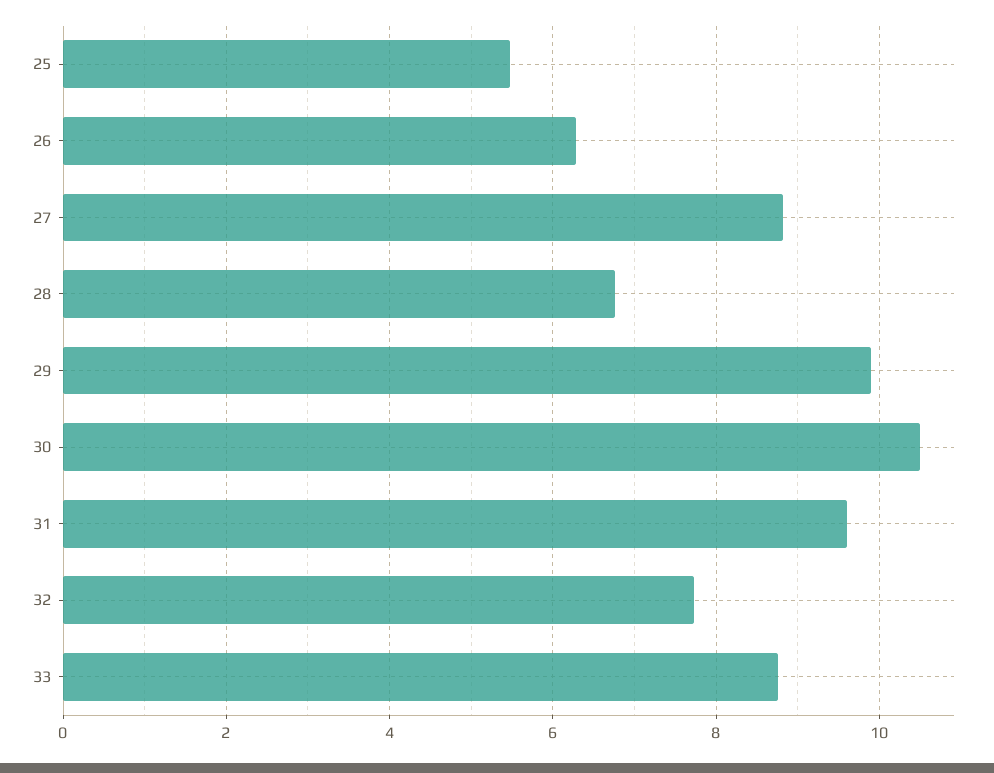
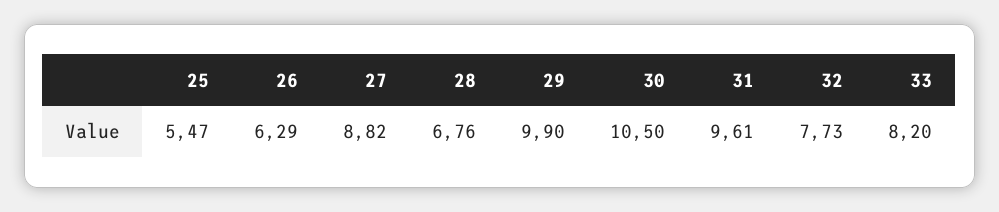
33: 8.8 -> 8.2

